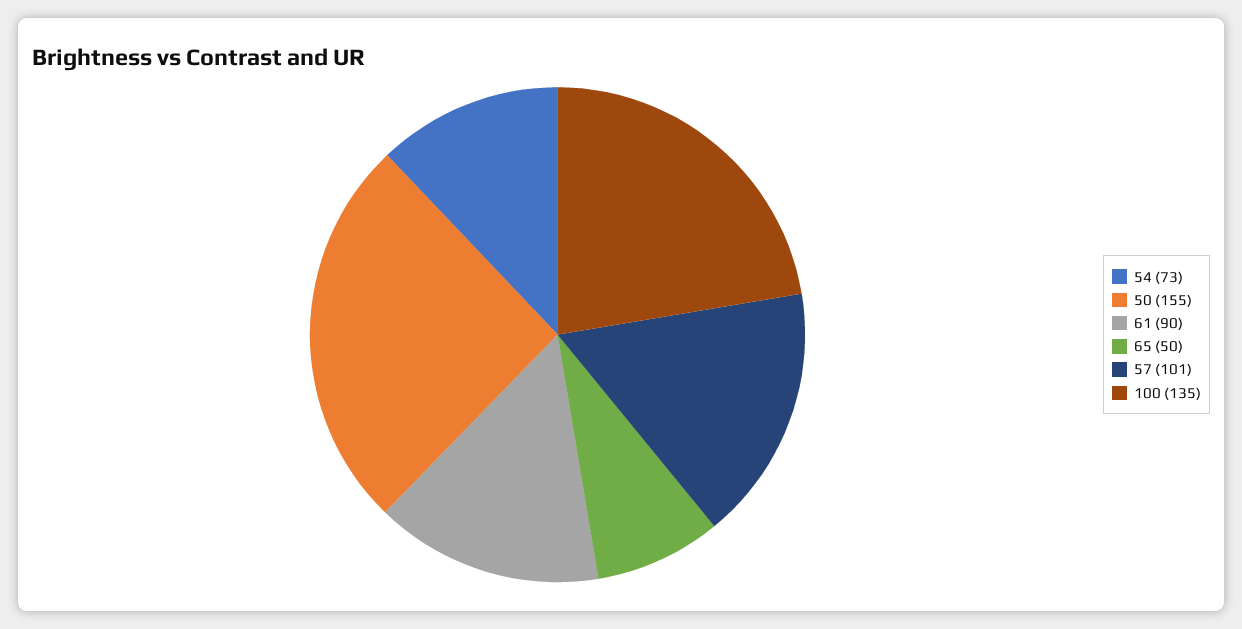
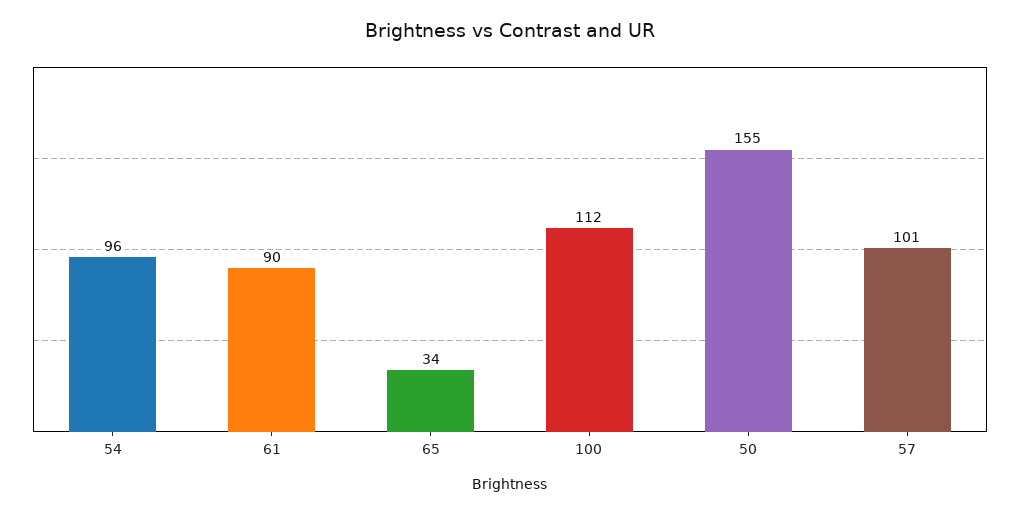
54: 73 -> 96
65: 50 -> 34
100: 135 -> 112

